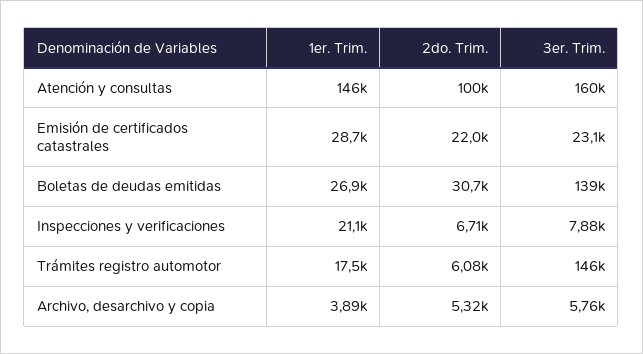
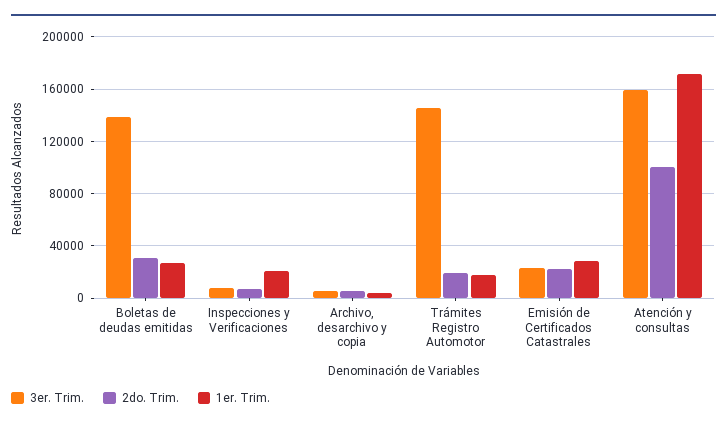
1er. Trim., Atención y consultas: 146000 -> 170000
2do. Trim., Trámites registro automotor: 6080 -> 20000

